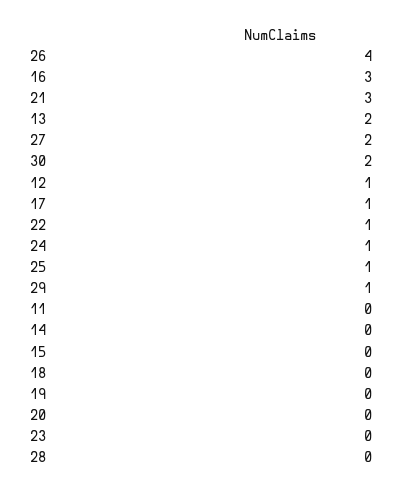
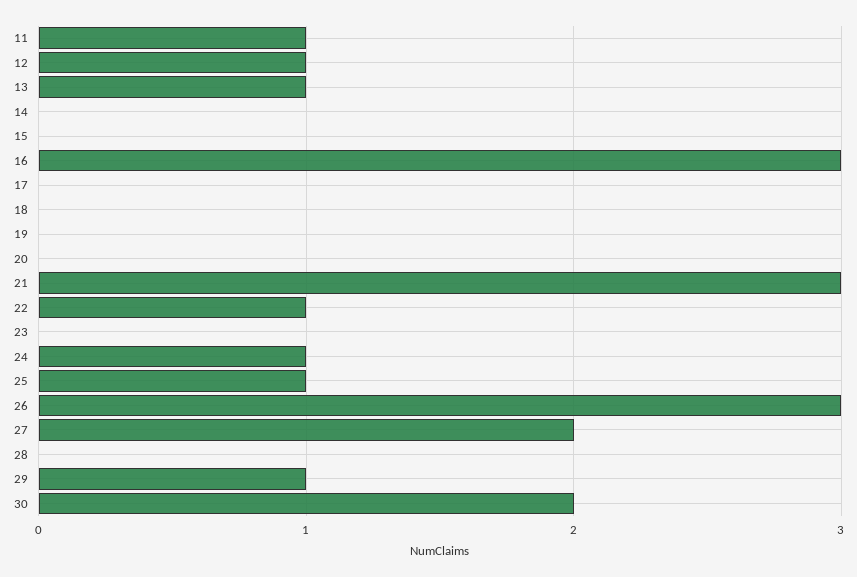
26: 4 -> 3
13: 2 -> 1
17: 1 -> 0
11: 0 -> 1

